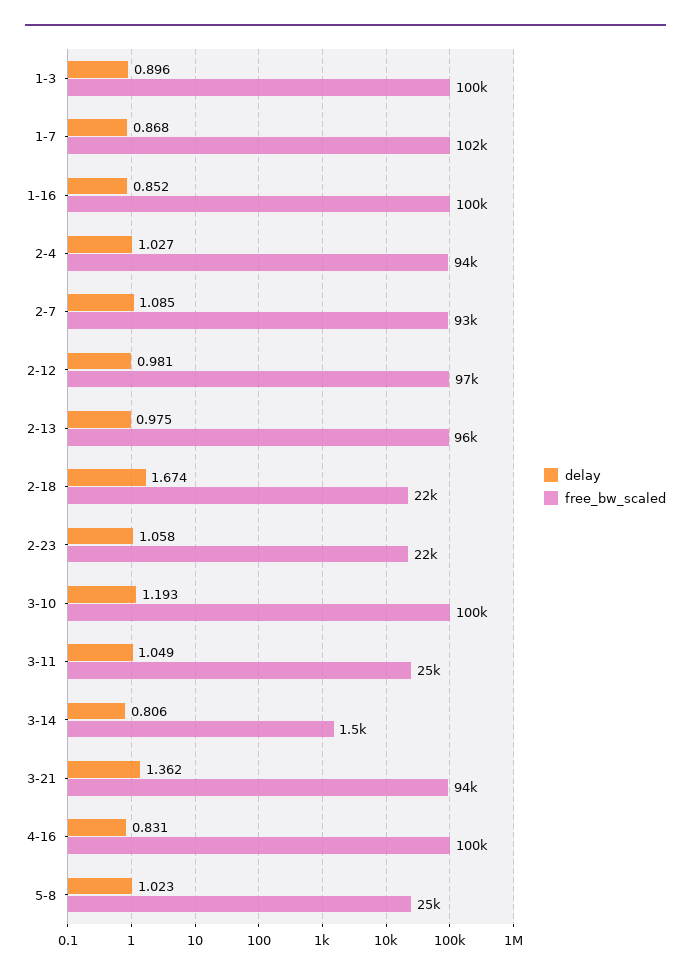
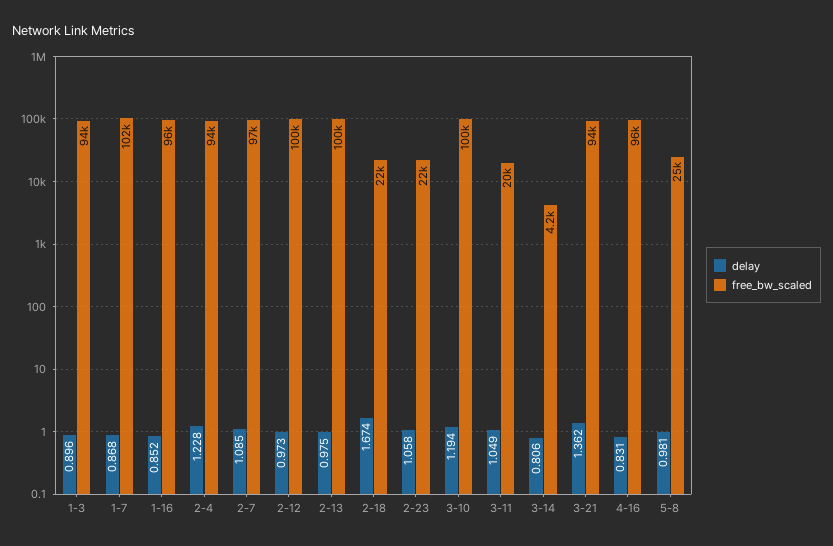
free_bw_scaled, 1-3: 100000 -> 94000
free_bw_scaled, 1-16: 100000 -> 96000
delay, 2-4: 1.027 -> 1.228
free_bw_scaled, 2-7: 93000 -> 97000
delay, 2-12: 0.981 -> 0.973
free_bw_scaled, 2-12: 97000 -> 100000
free_bw_scaled, 2-13: 96000 -> 100000
delay, 3-10: 1.193 -> 1.194
free_bw_scaled, 3-11: 25000 -> 20000
free_bw_scaled, 3-14: 1500 -> 4200
free_bw_scaled, 4-16: 100000 -> 96000
delay, 5-8: 1.023 -> 0.981

